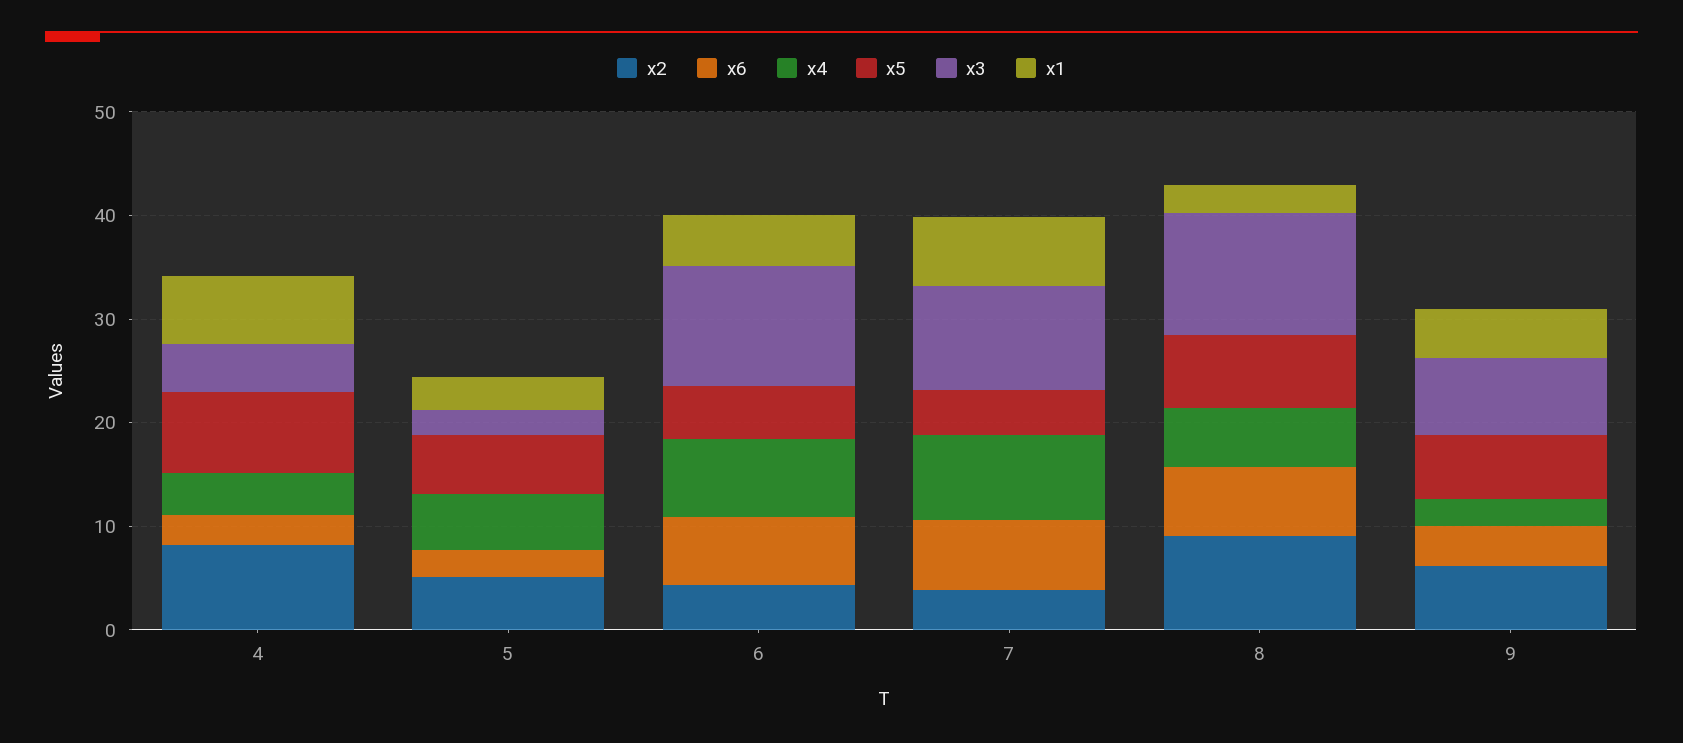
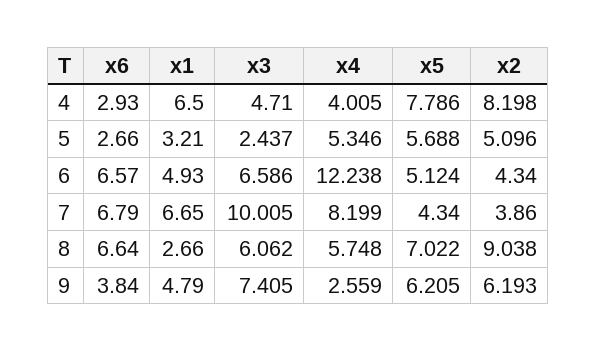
x4, 6: 8 -> 12.238
x3, 6: 12 -> 6.586
x3, 8: 12 -> 6.062

